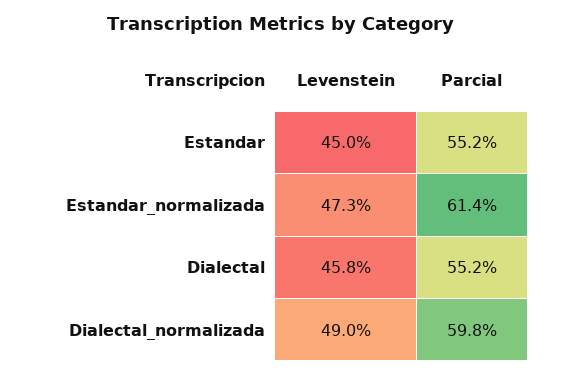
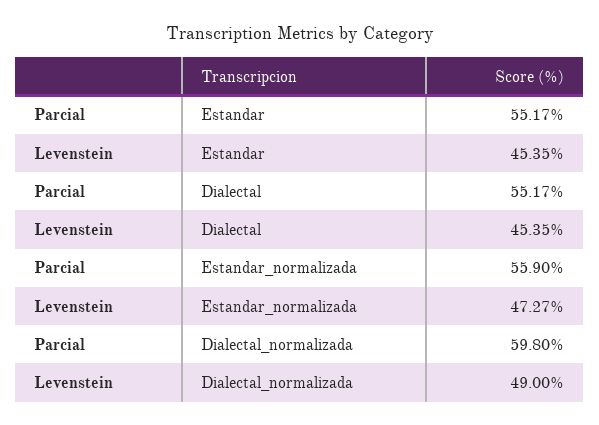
Levenstein, Estandar: 45 -> 45.35
Parcial, Estandar_normalizada: 61.4 -> 55.9
Levenstein, Dialectal: 45.8 -> 45.35

